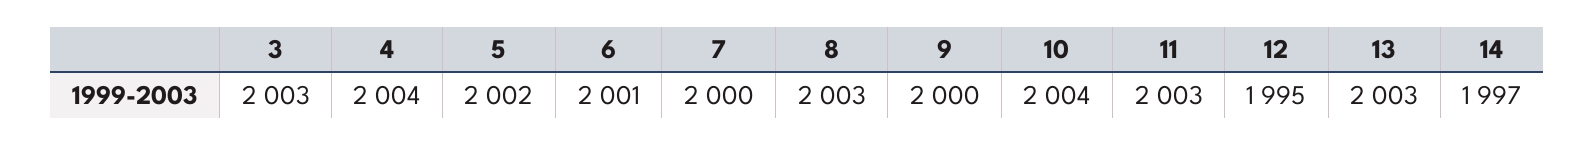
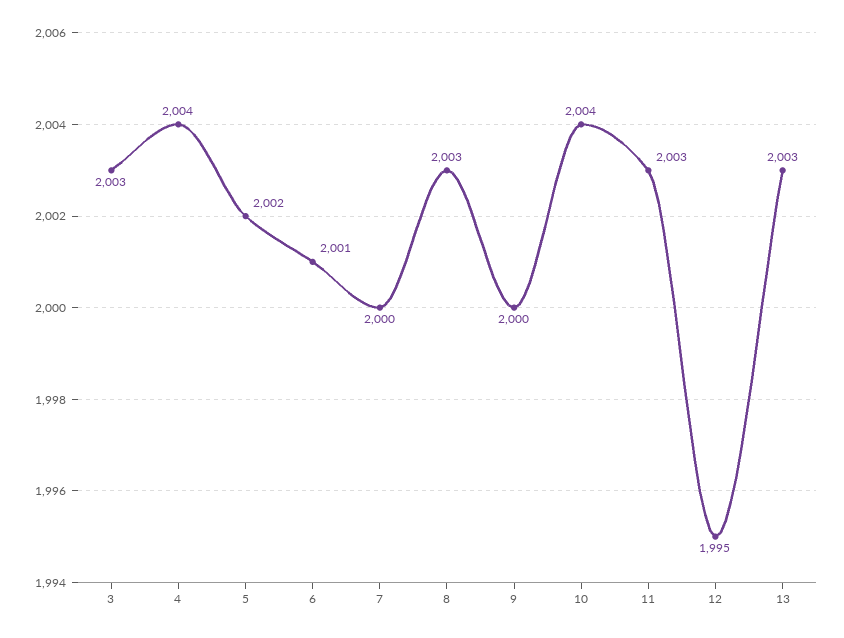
14: 1997 -> none

